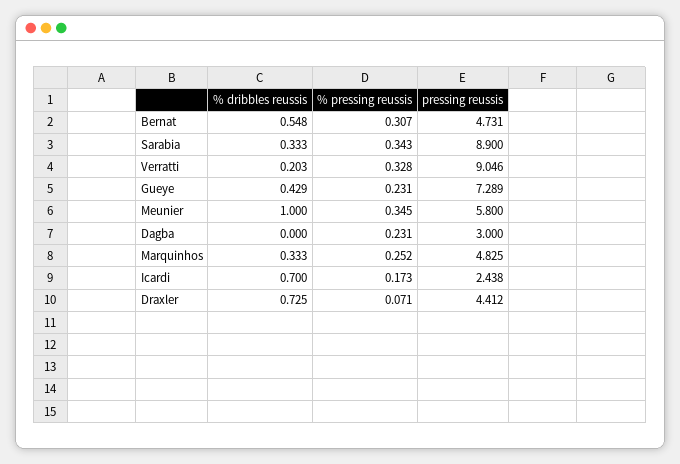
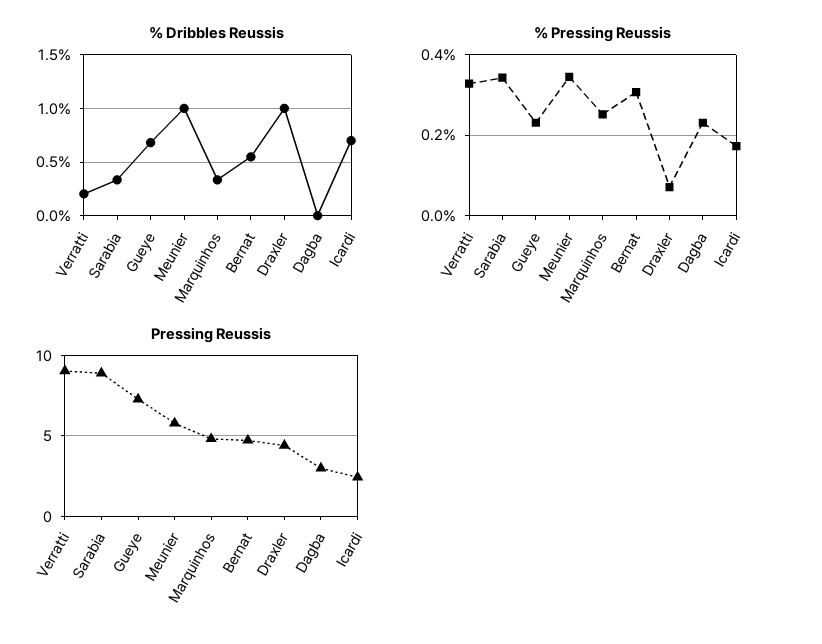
% dribbles reussis, Gueye: 0.429 -> 0.7
% dribbles reussis, Draxler: 0.725 -> 1

